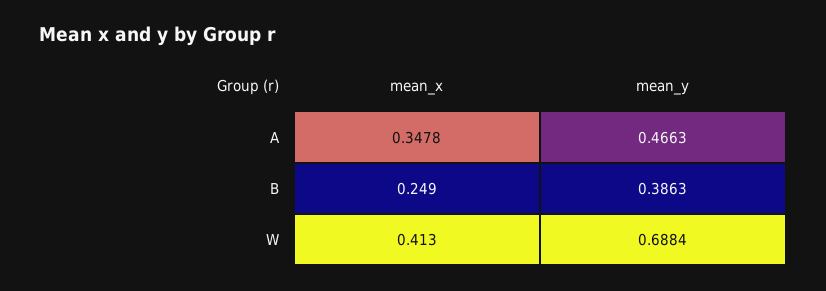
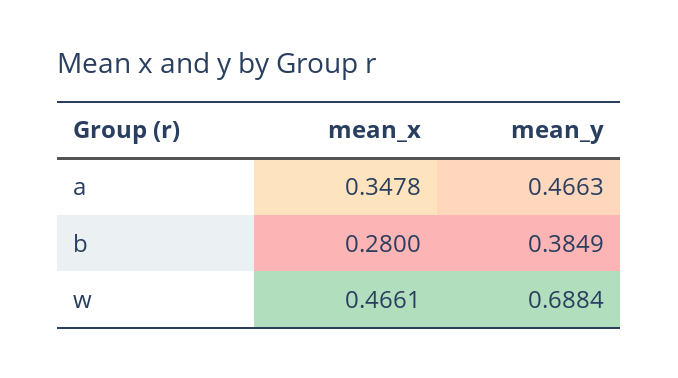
mean_x, B: 0.249 -> 0.28
mean_y, B: 0.3863 -> 0.3849
mean_x, W: 0.413 -> 0.4661

